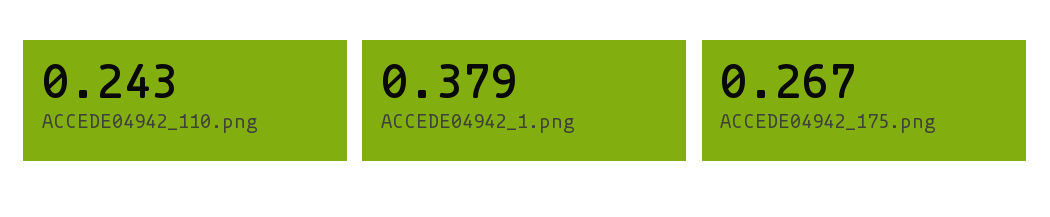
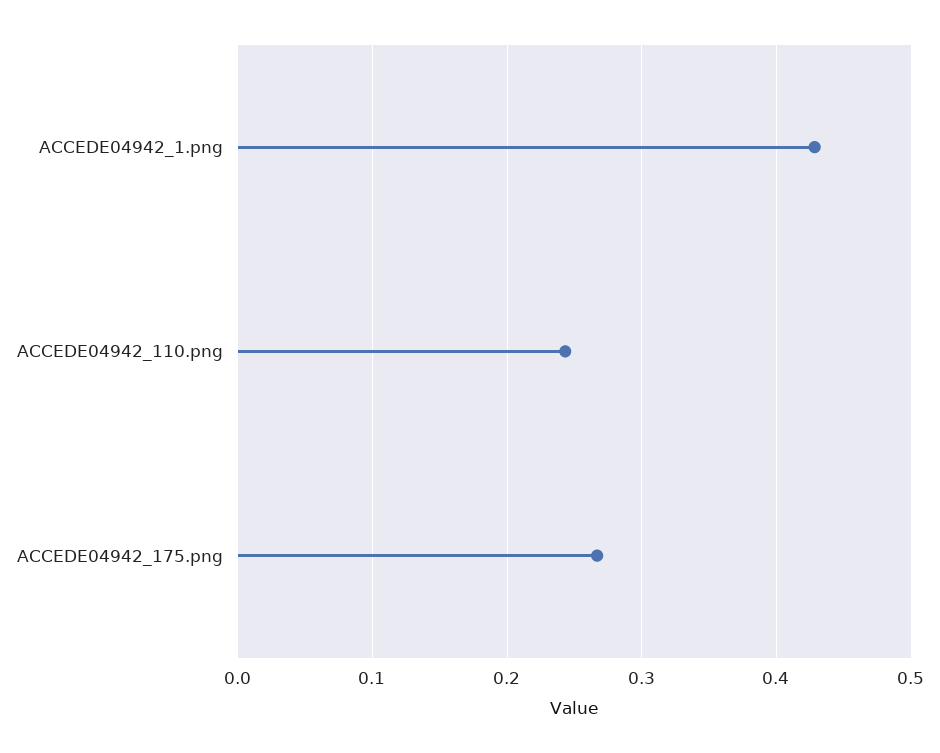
ACCEDE04942_1.png: 0.379 -> 0.43

